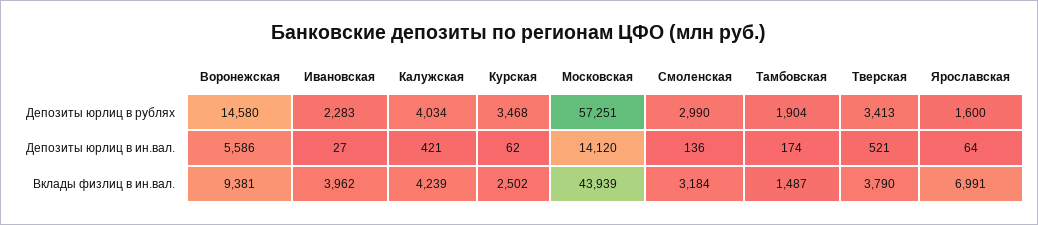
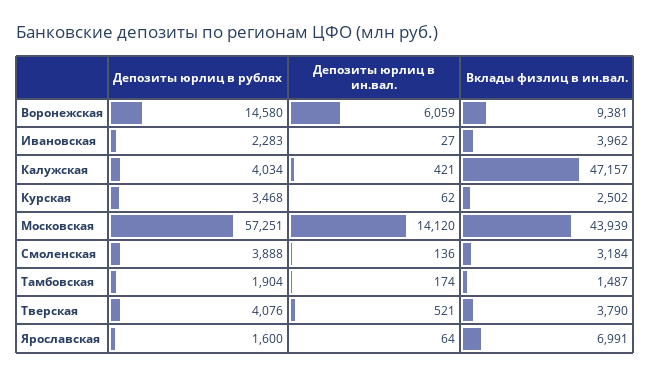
Смоленская, Депозиты юрлиц в рублях: 2990 -> 3888
Тверская, Депозиты юрлиц в рублях: 3413 -> 4076
Воронежская, Депозиты юрлиц в ин.вал.: 5586 -> 6059
Калужская, Вклады физлиц в ин.вал.: 4239 -> 47157

